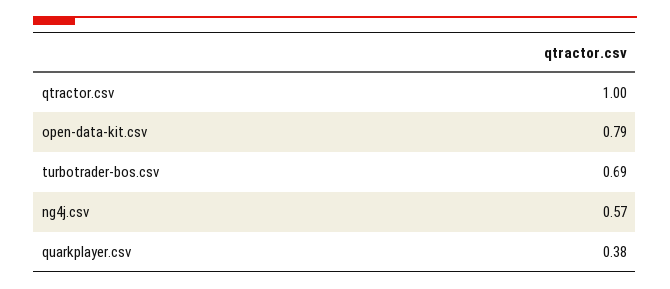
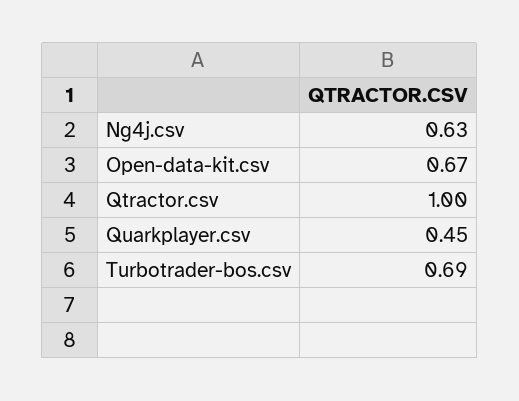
open-data-kit.csv: 0.79 -> 0.67
ng4j.csv: 0.57 -> 0.63
quarkplayer.csv: 0.38 -> 0.45

